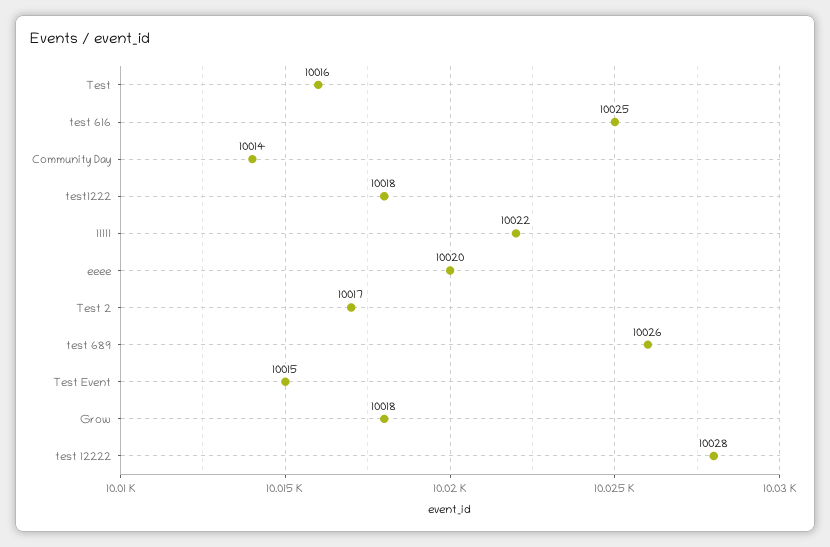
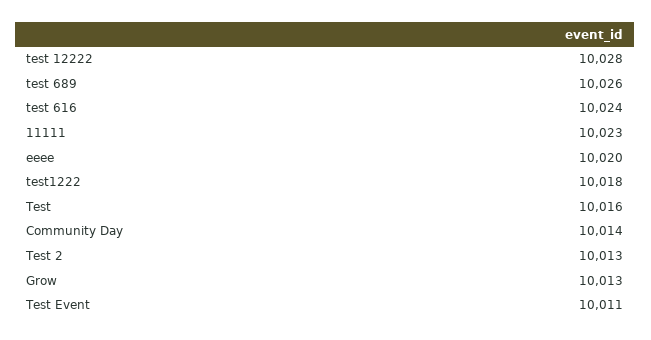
test 616: 10025 -> 10024
11111: 10022 -> 10023
Test 2: 10017 -> 10013
Test Event: 10015 -> 10011
Grow: 10018 -> 10013

